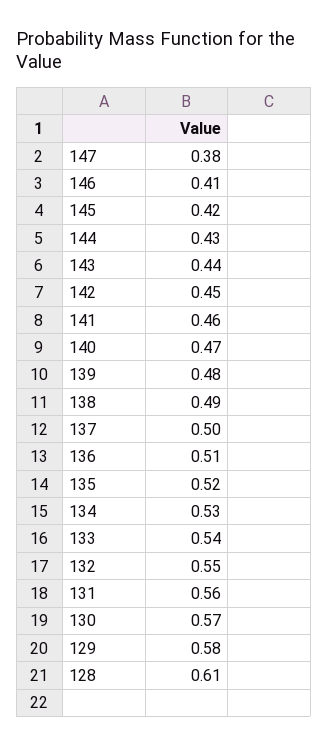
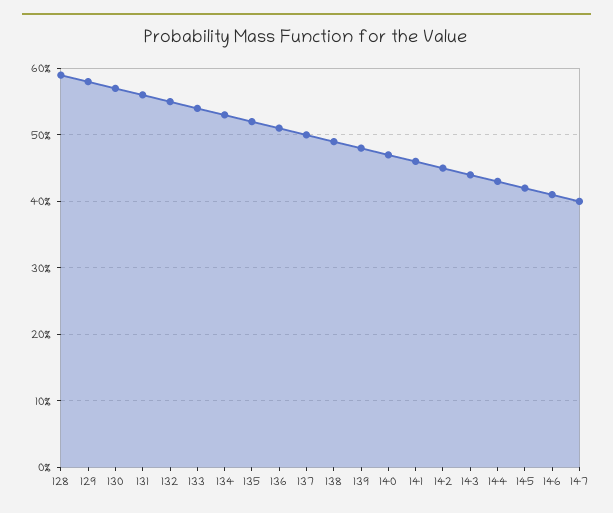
147: 0.38 -> 0.4
128: 0.61 -> 0.59

